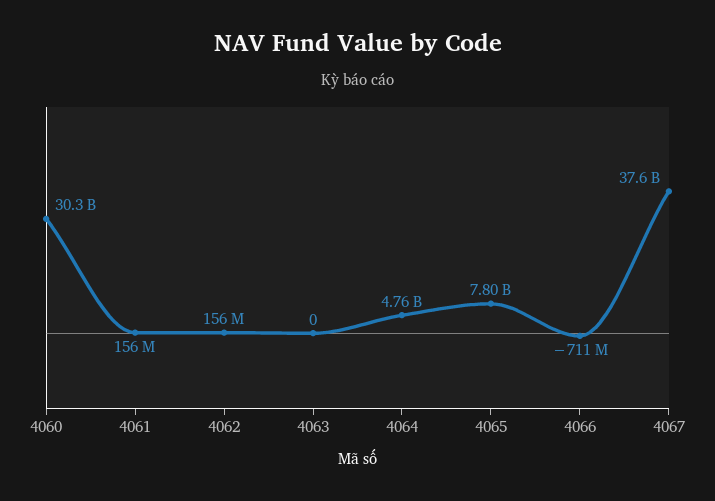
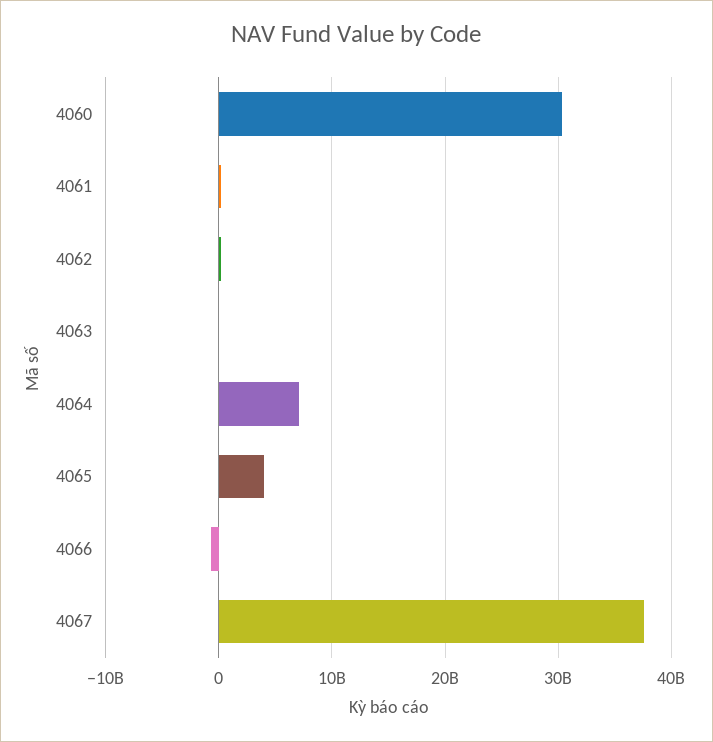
4064: 4760000000 -> 7000000000
4065: 7800000000 -> 4000000000

